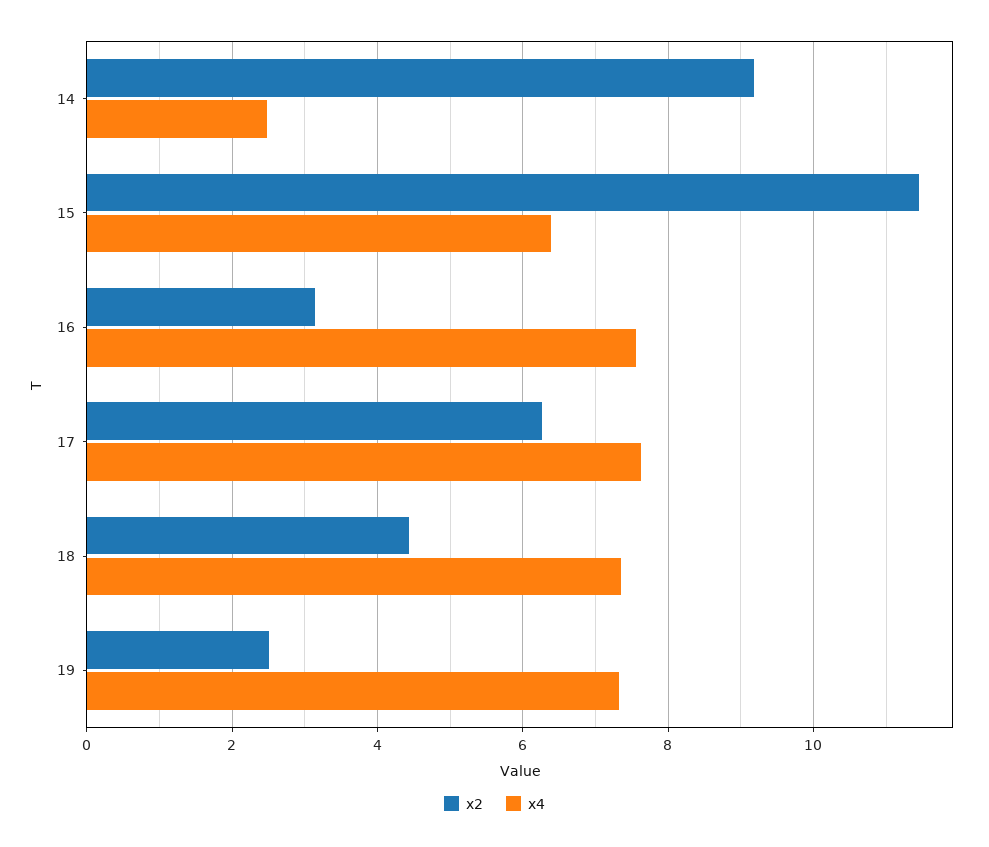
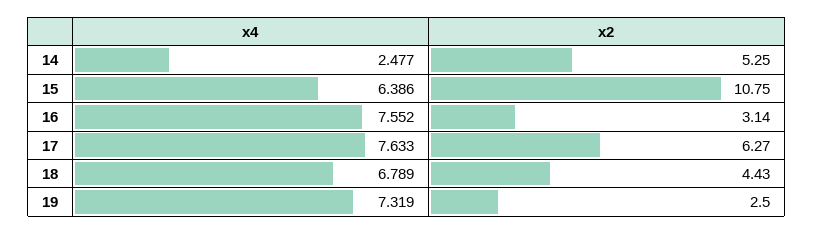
x2, 14: 9.2 -> 5.25
x2, 15: 11.4 -> 10.75
x4, 18: 7.4 -> 6.789

